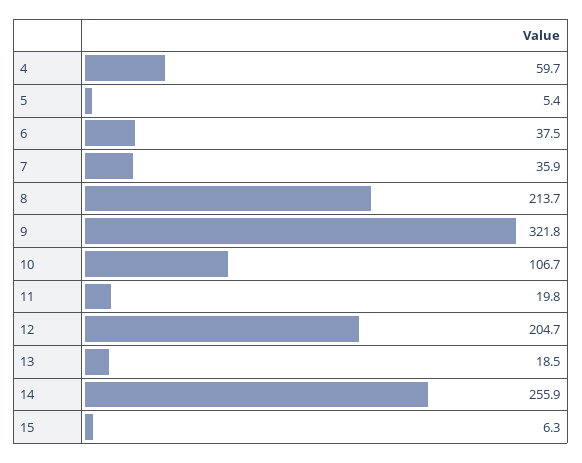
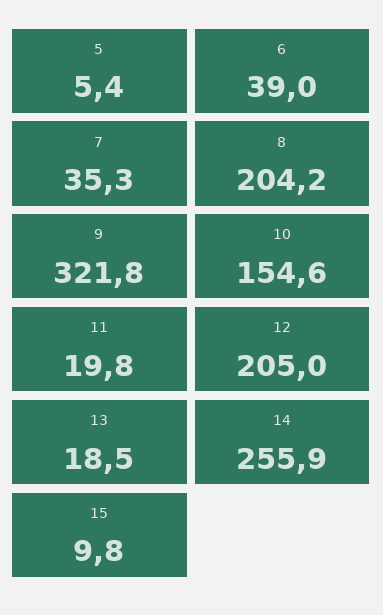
4: 59.7 -> none
6: 37.5 -> 39
7: 35.9 -> 35.3
8: 213.7 -> 204.2
10: 106.7 -> 154.6
12: 204.7 -> 205
15: 6.3 -> 9.8

